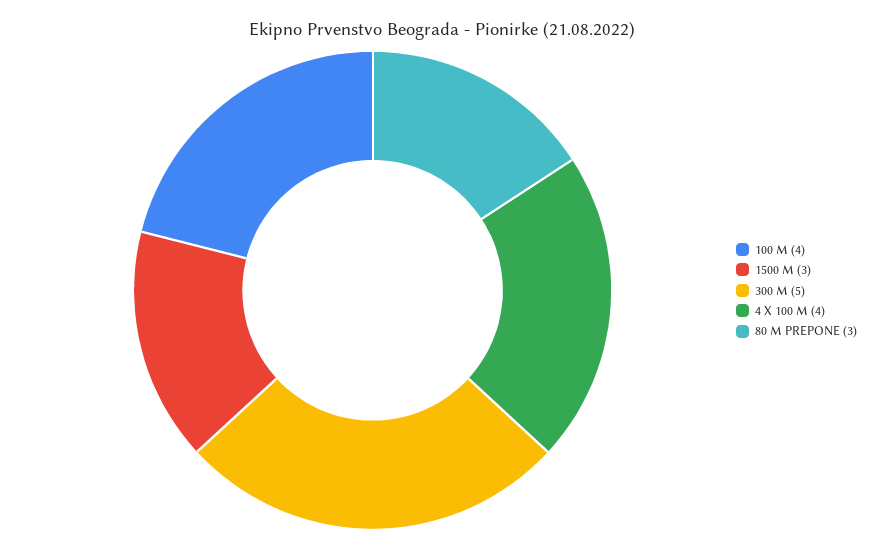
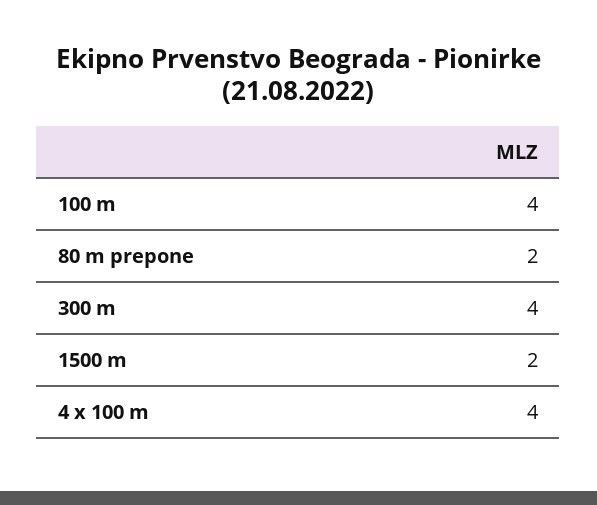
1500 M: 3 -> 2
300 M: 5 -> 4
80 M PREPONE: 3 -> 2

